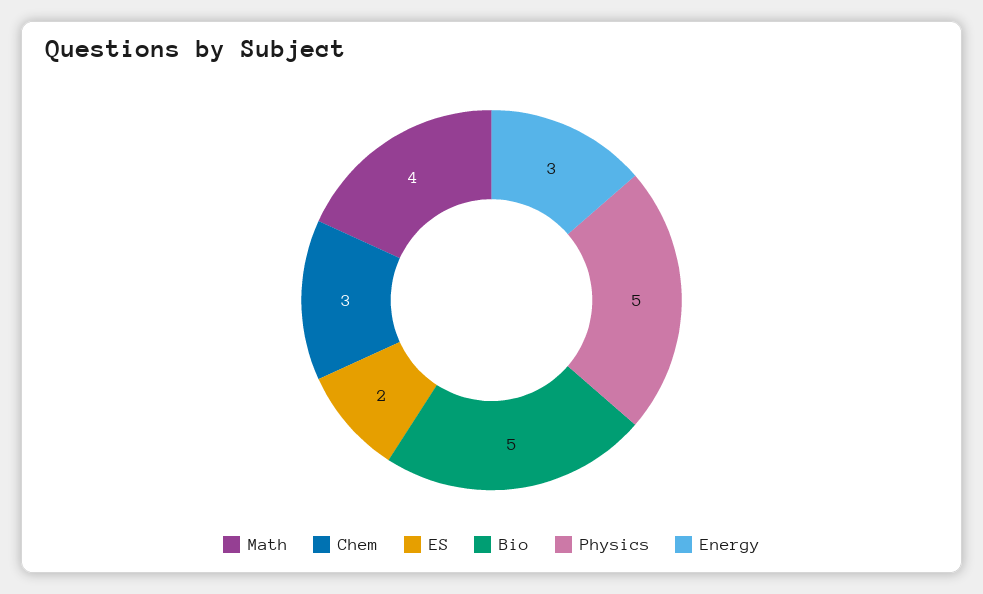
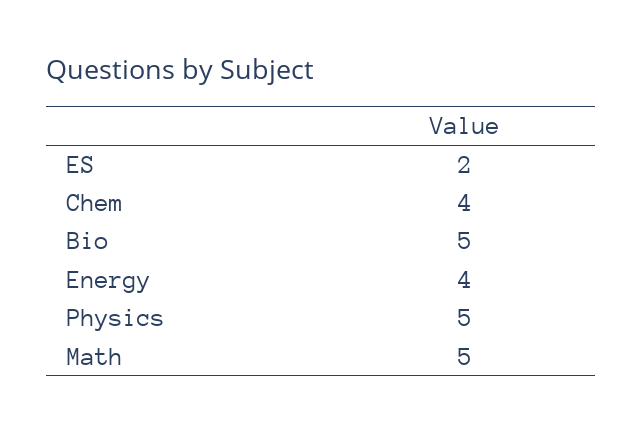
Math: 4 -> 5
Chem: 3 -> 4
Energy: 3 -> 4

